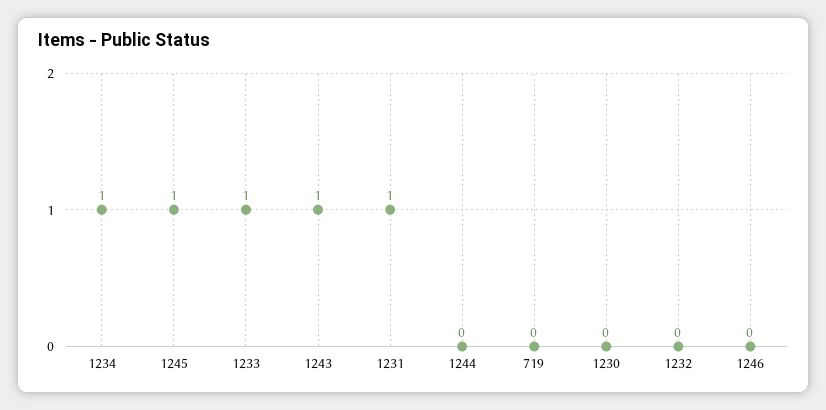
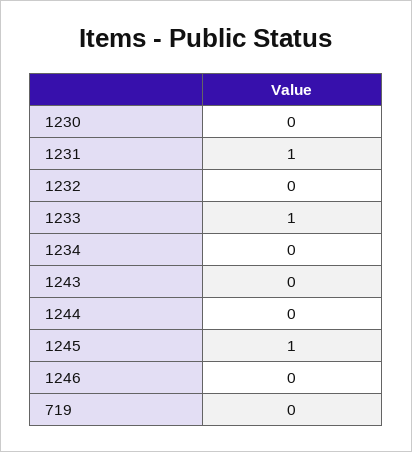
1234: 1 -> 0
1243: 1 -> 0

